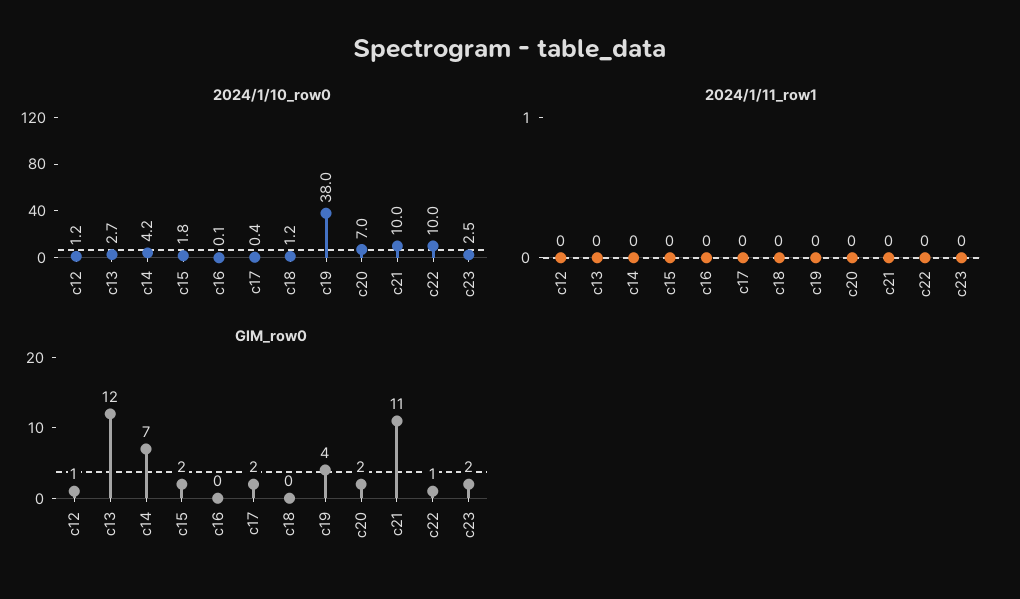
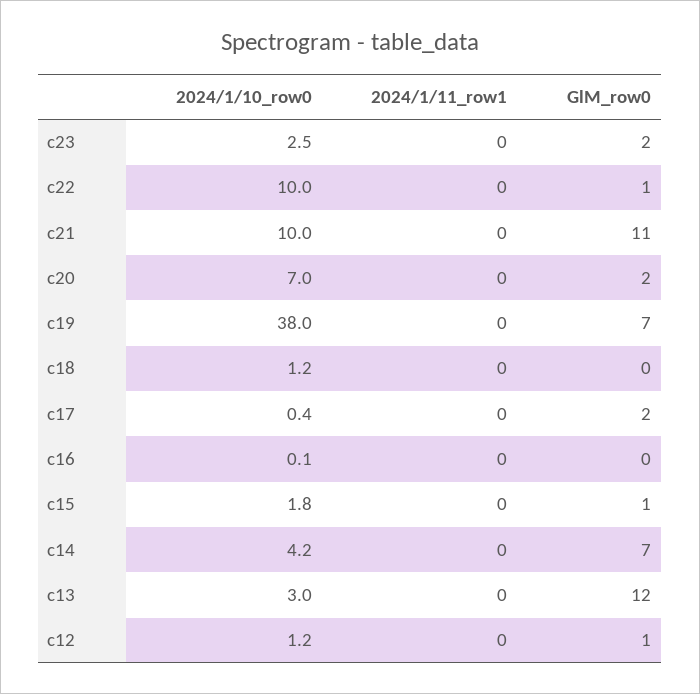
2024/1/10_row0, c13: 2.7 -> 3
GlM_row0, c15: 2 -> 1
GlM_row0, c19: 4 -> 7

